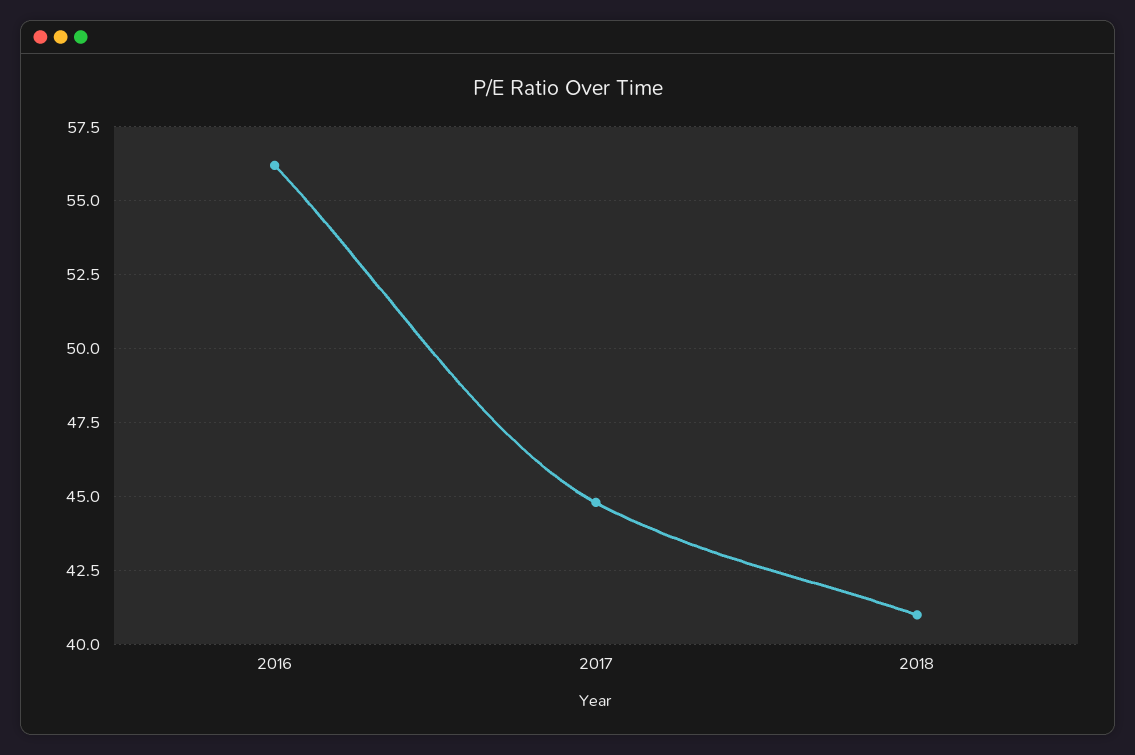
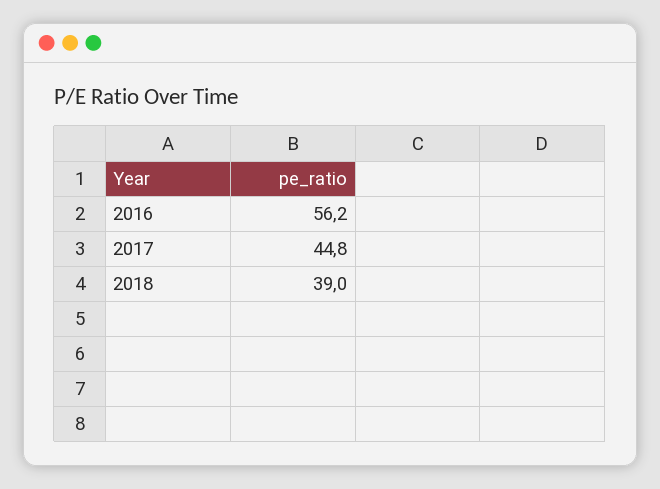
2018: 41 -> 39

